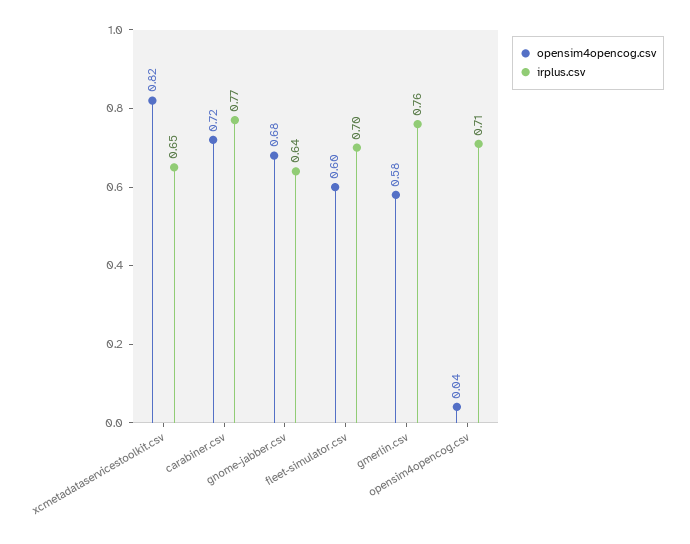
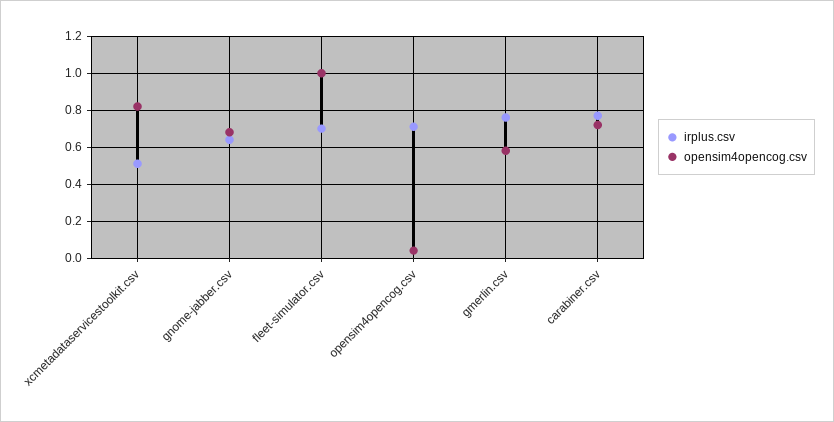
irplus.csv, xcmetadataservicestoolkit.csv: 0.65 -> 0.5
opensim4opencog.csv, fleet-simulator.csv: 0.6 -> 1

